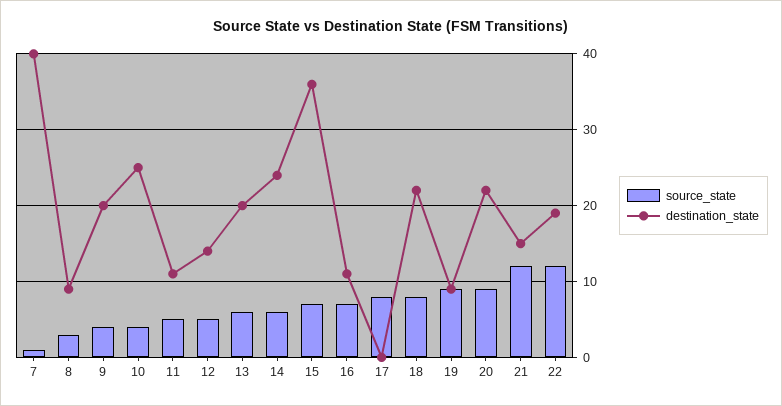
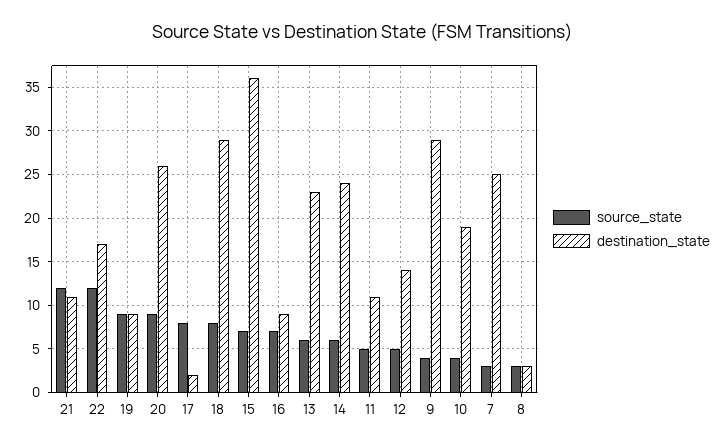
source_state, 7: 1 -> 3
destination_state, 7: 40 -> 25
destination_state, 8: 9 -> 3
destination_state, 9: 20 -> 29
destination_state, 10: 25 -> 19
destination_state, 13: 20 -> 23
destination_state, 16: 11 -> 9
destination_state, 17: 0 -> 2
destination_state, 18: 22 -> 29
destination_state, 20: 22 -> 26
destination_state, 21: 15 -> 11
destination_state, 22: 19 -> 17

